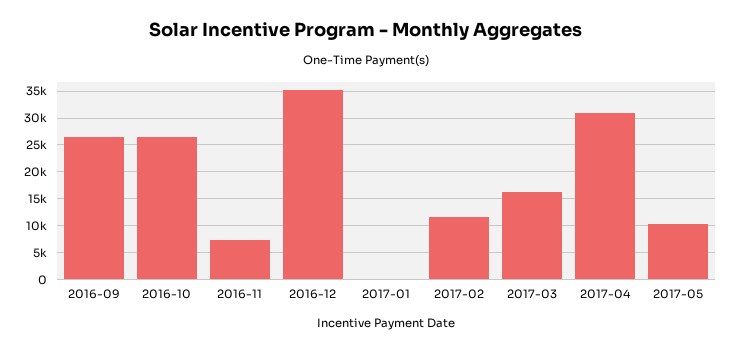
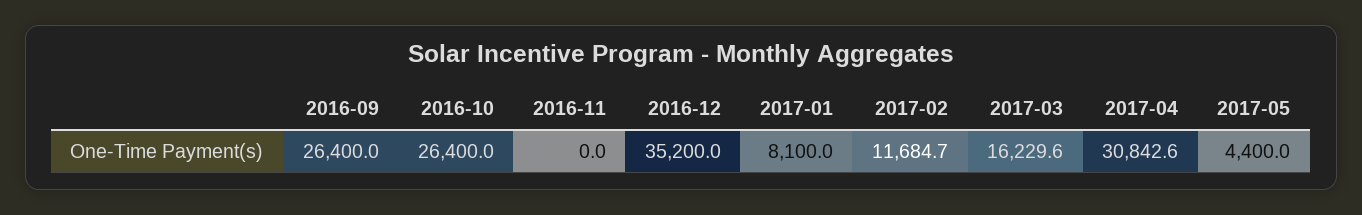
2016-11: 7500 -> 0
2017-01: 0 -> 8100
2017-05: 10000 -> 4400

